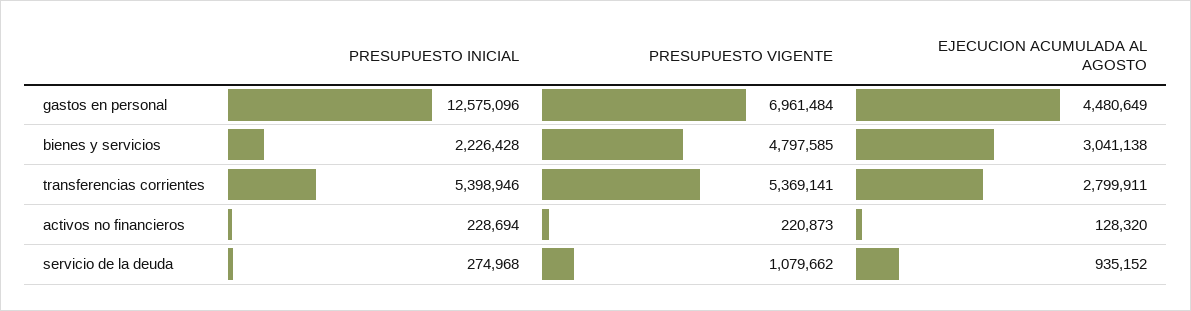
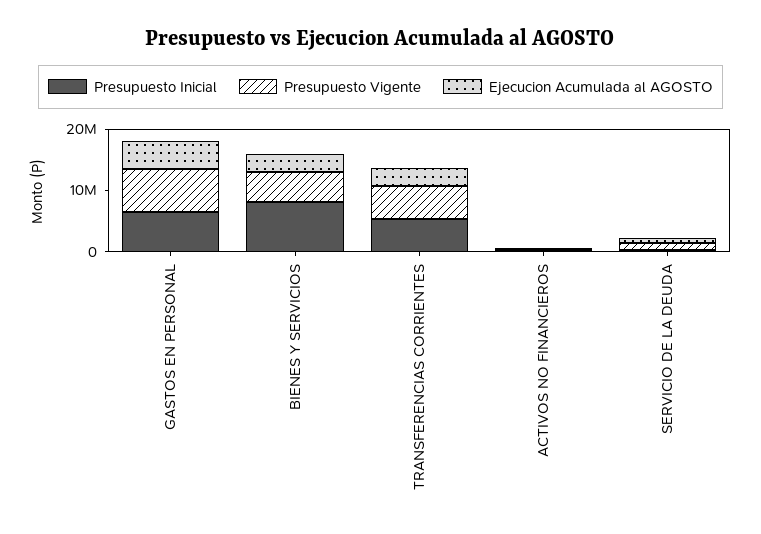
PRESUPUESTO INICIAL, gastos en personal: 12575096 -> 6000000
PRESUPUESTO INICIAL, bienes y servicios: 2226428 -> 8000000

